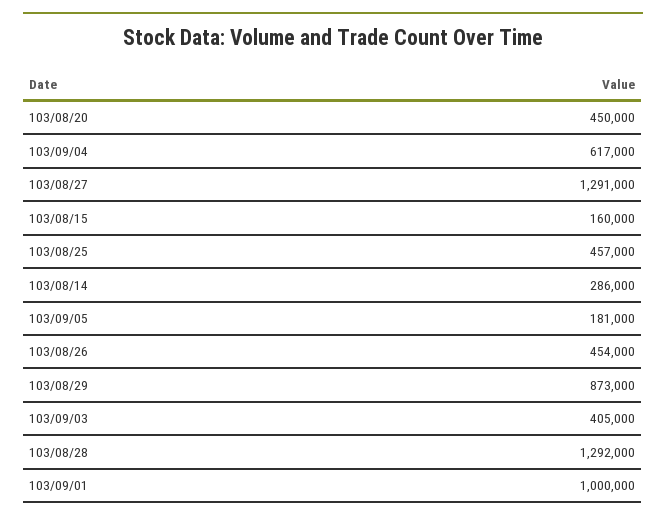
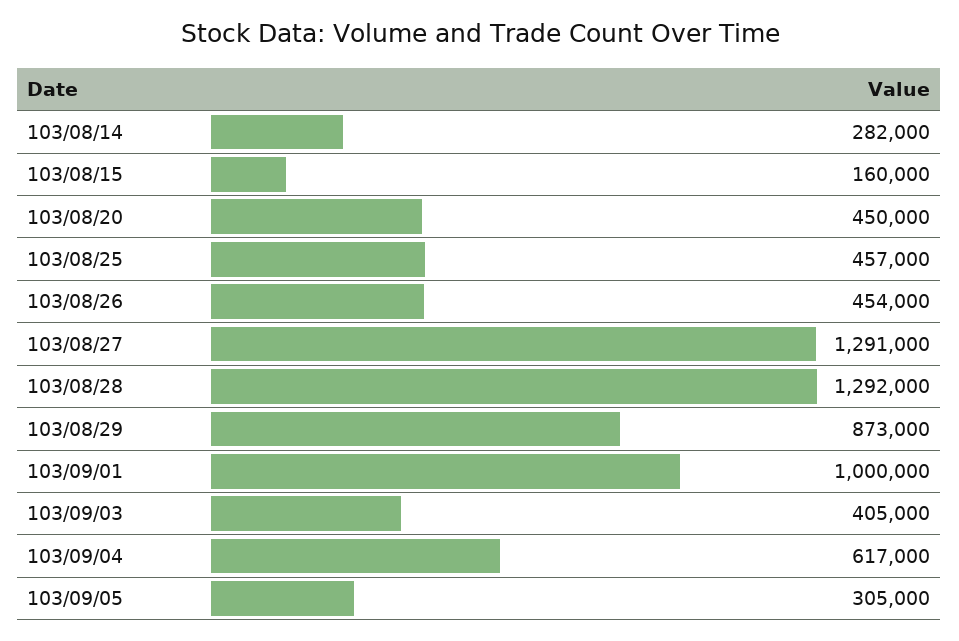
103/08/14: 286000 -> 282000
103/09/05: 181000 -> 305000

